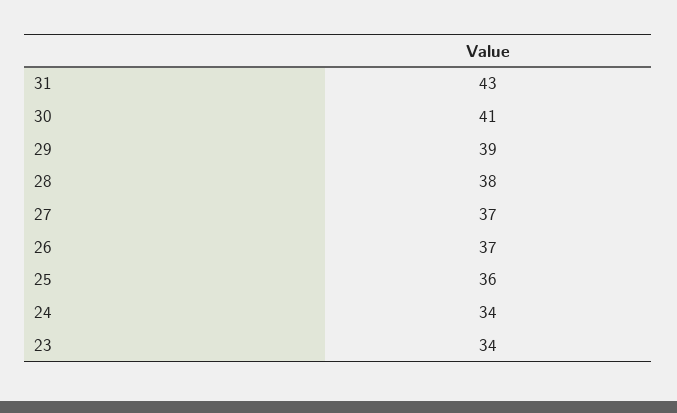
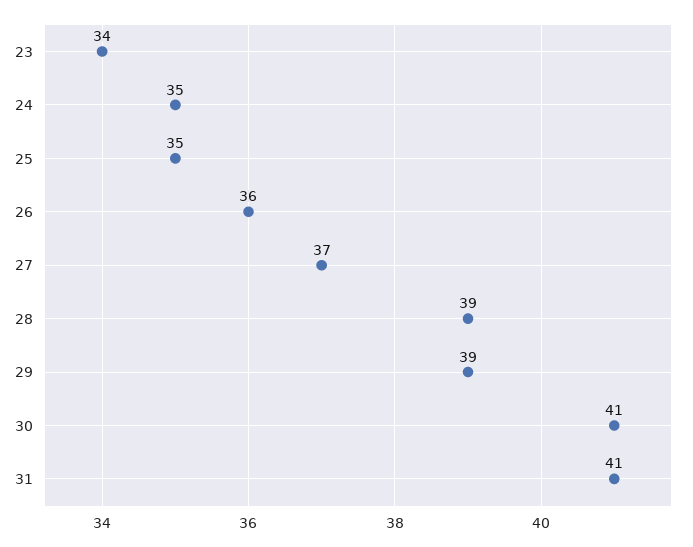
31: 43 -> 41
28: 38 -> 39
26: 37 -> 36
25: 36 -> 35
24: 34 -> 35

